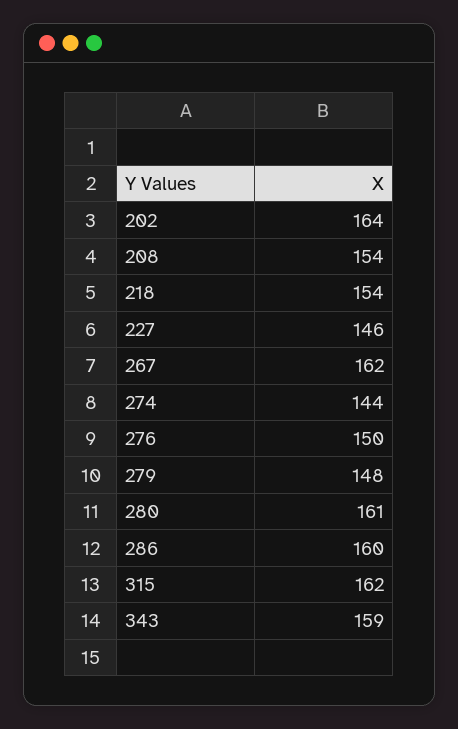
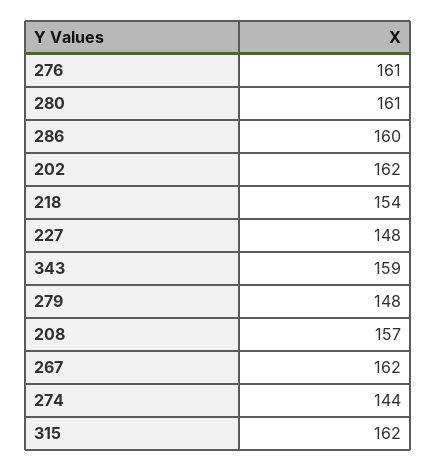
202: 164 -> 162
208: 154 -> 157
227: 146 -> 148
276: 150 -> 161

